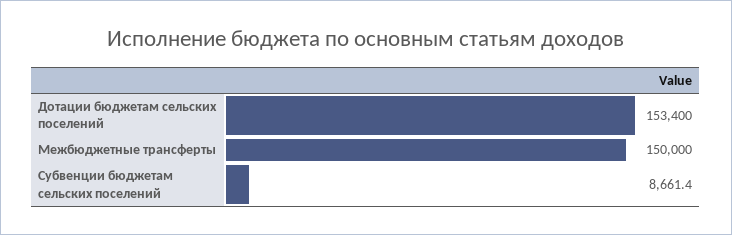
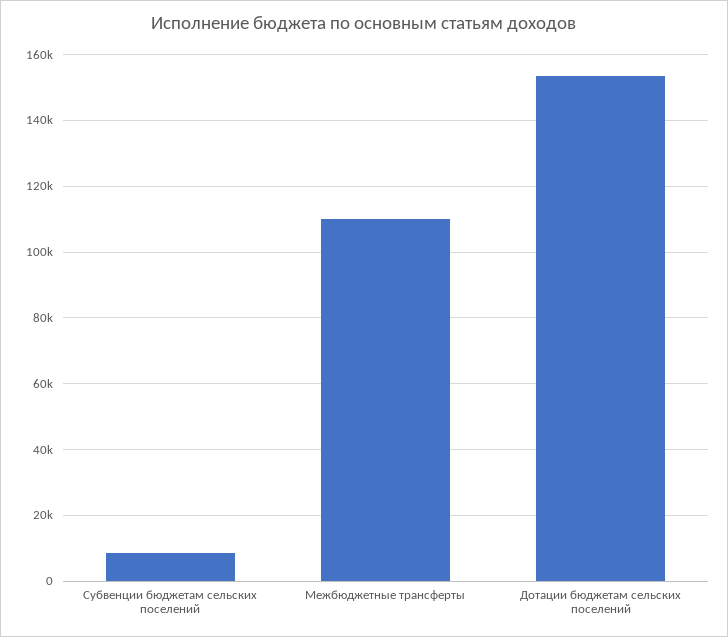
Межбюджетные трансферты: 150000 -> 110000

